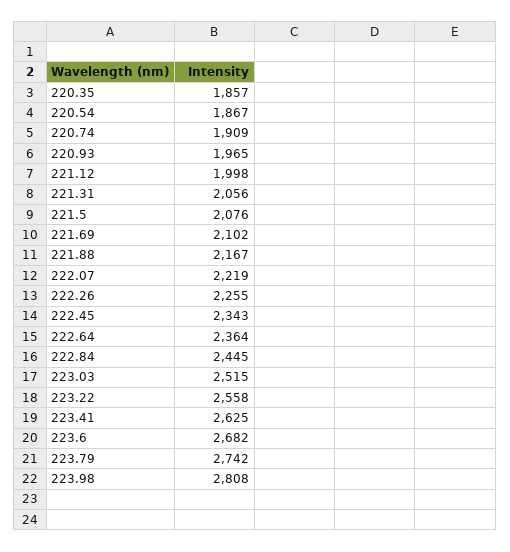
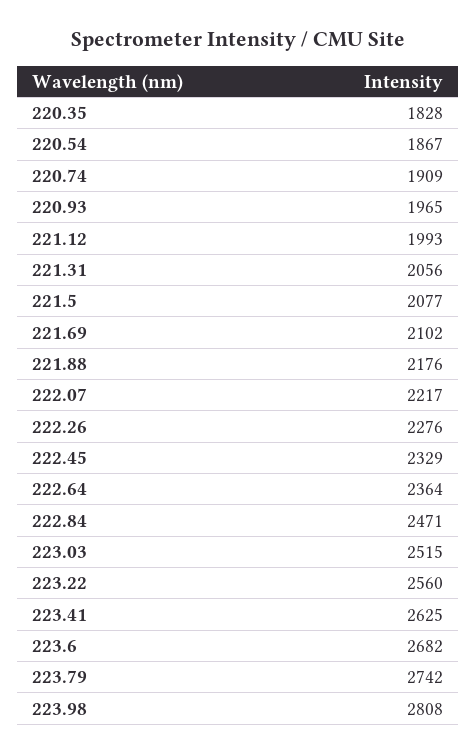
220.35: 1857 -> 1828
221.12: 1998 -> 1993
221.5: 2076 -> 2077
221.88: 2167 -> 2176
222.07: 2219 -> 2217
222.26: 2255 -> 2276
222.45: 2343 -> 2329
222.84: 2445 -> 2471
223.22: 2558 -> 2560

